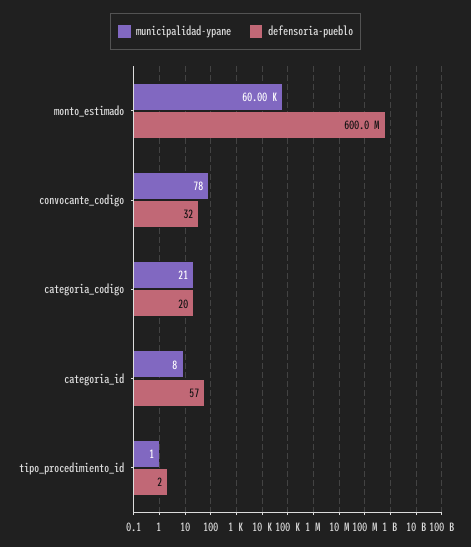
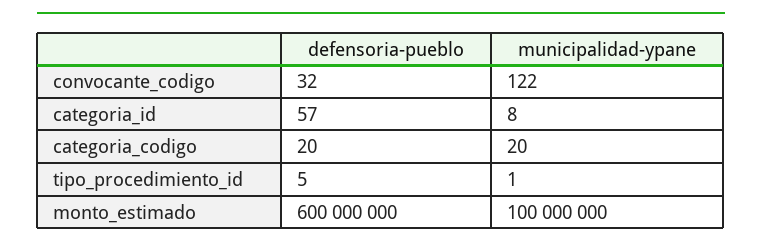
municipalidad-ypane, monto_estimado: 60000 -> 100000000
municipalidad-ypane, convocante_codigo: 78 -> 122
municipalidad-ypane, categoria_codigo: 21 -> 20
defensoria-pueblo, tipo_procedimiento_id: 2 -> 5

